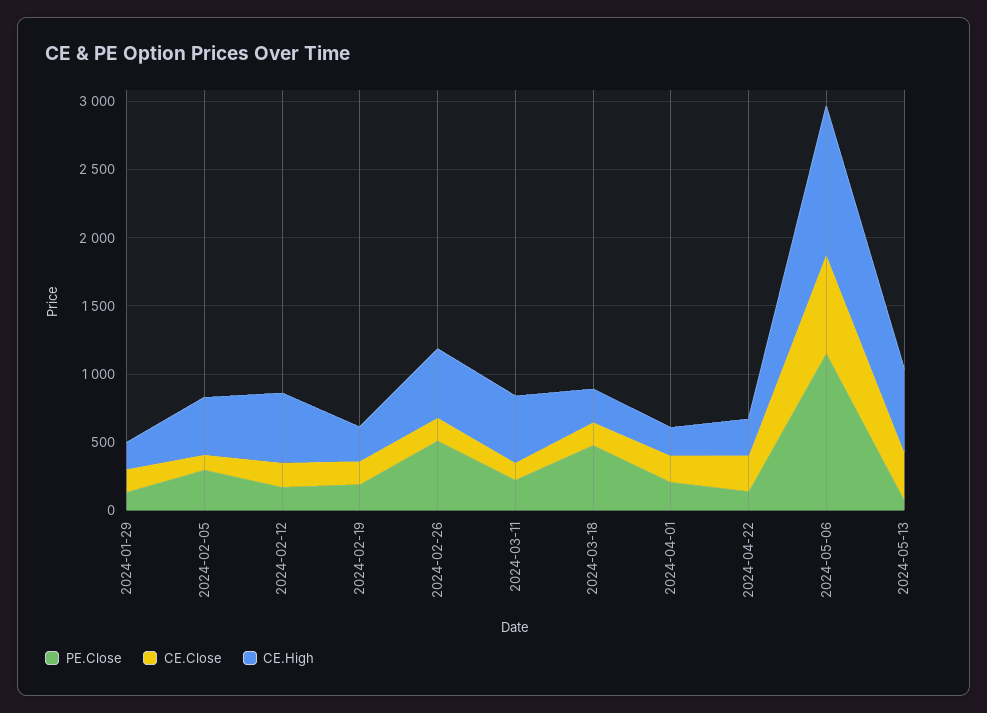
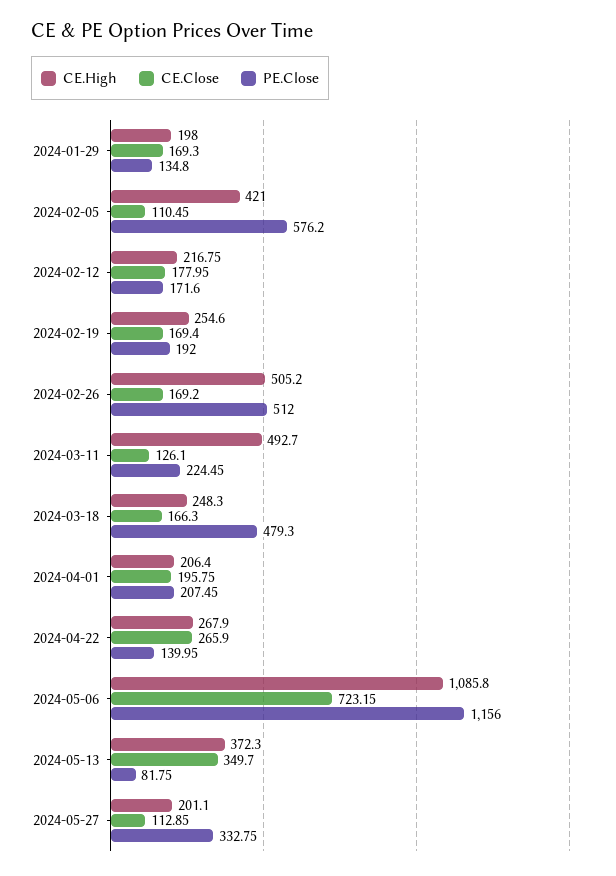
PE.Close, 2024-02-05: 300 -> 576.2
CE.High, 2024-02-12: 500 -> 216.75
CE.High, 2024-05-13: 600 -> 372.3
CE.High, 2024-05-27: none -> 201.1
CE.Close, 2024-05-27: none -> 112.85
PE.Close, 2024-05-27: none -> 332.75

